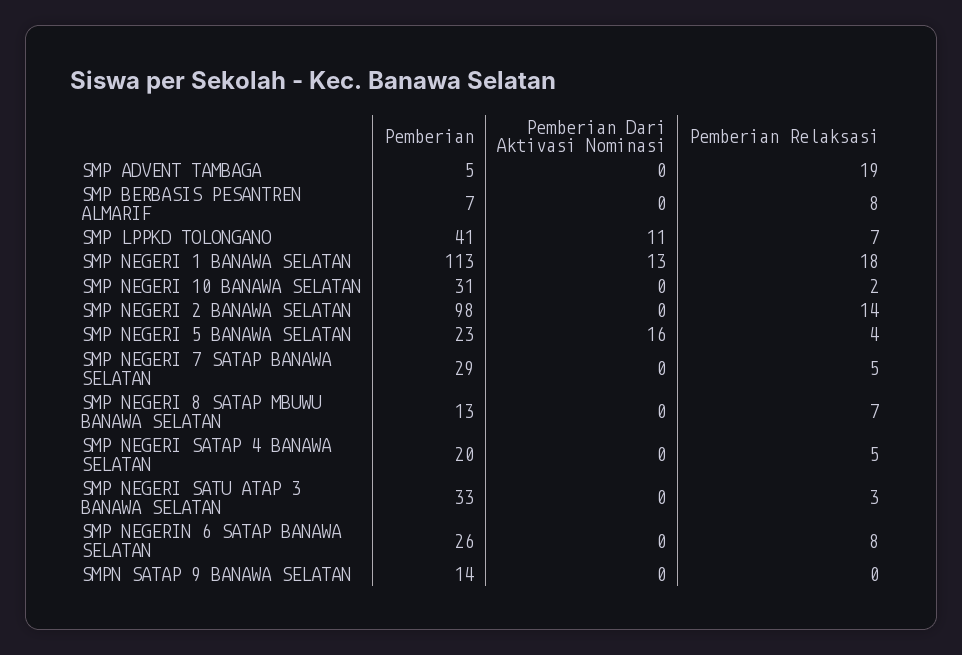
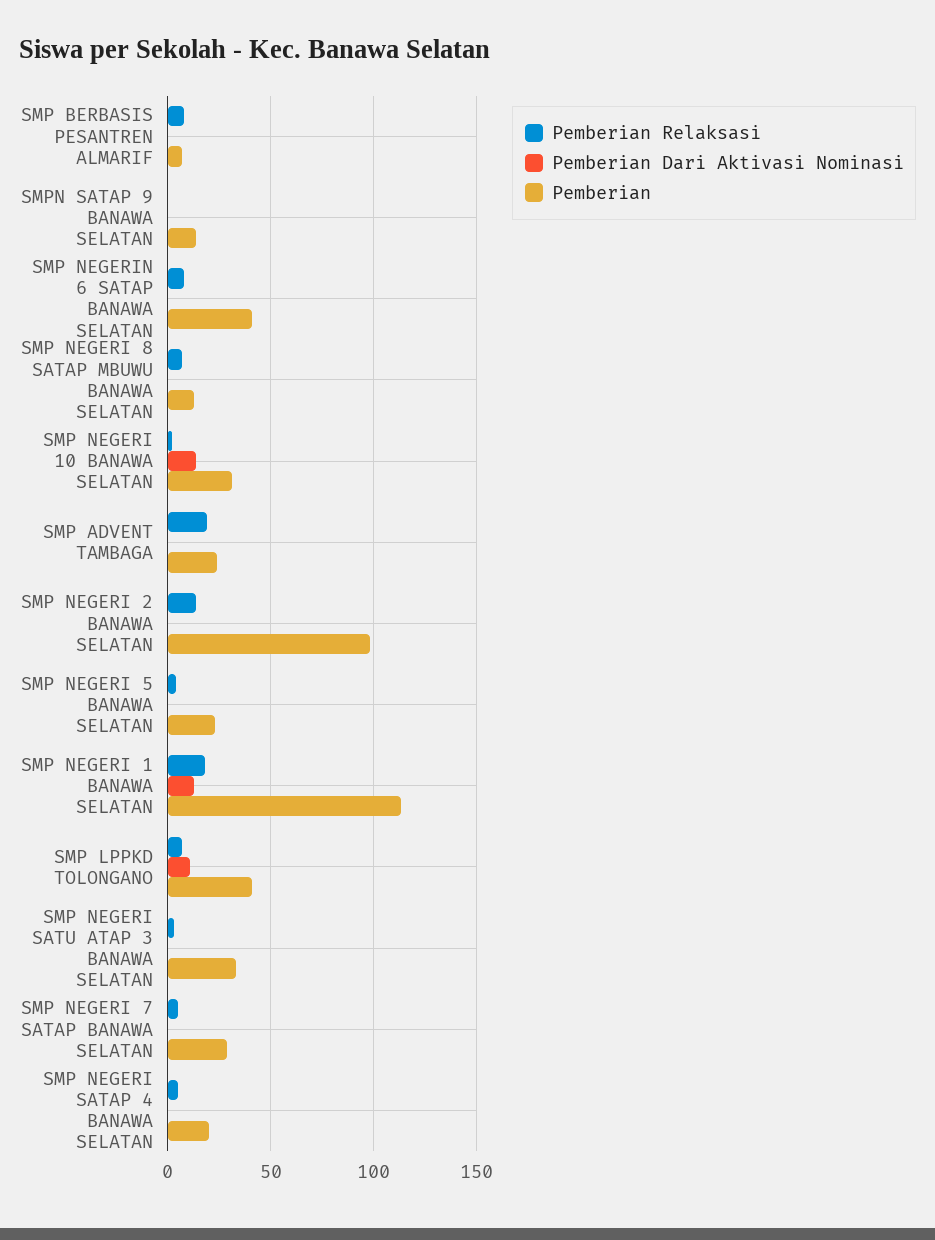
Pemberian, SMP ADVENT TAMBAGA: 5 -> 25
Pemberian Dari Aktivasi Nominasi, SMP NEGERI 10 BANAWA SELATAN: 0 -> 15
Pemberian Dari Aktivasi Nominasi, SMP NEGERI 5 BANAWA SELATAN: 16 -> 0
Pemberian, SMP NEGERIN 6 SATAP BANAWA SELATAN: 26 -> 40

